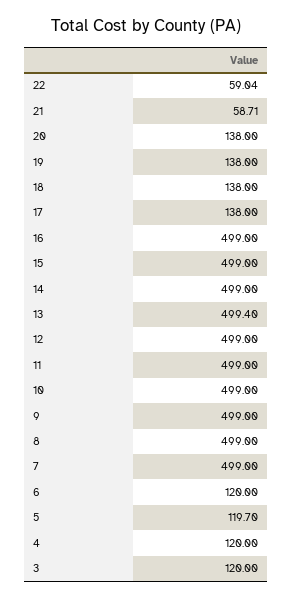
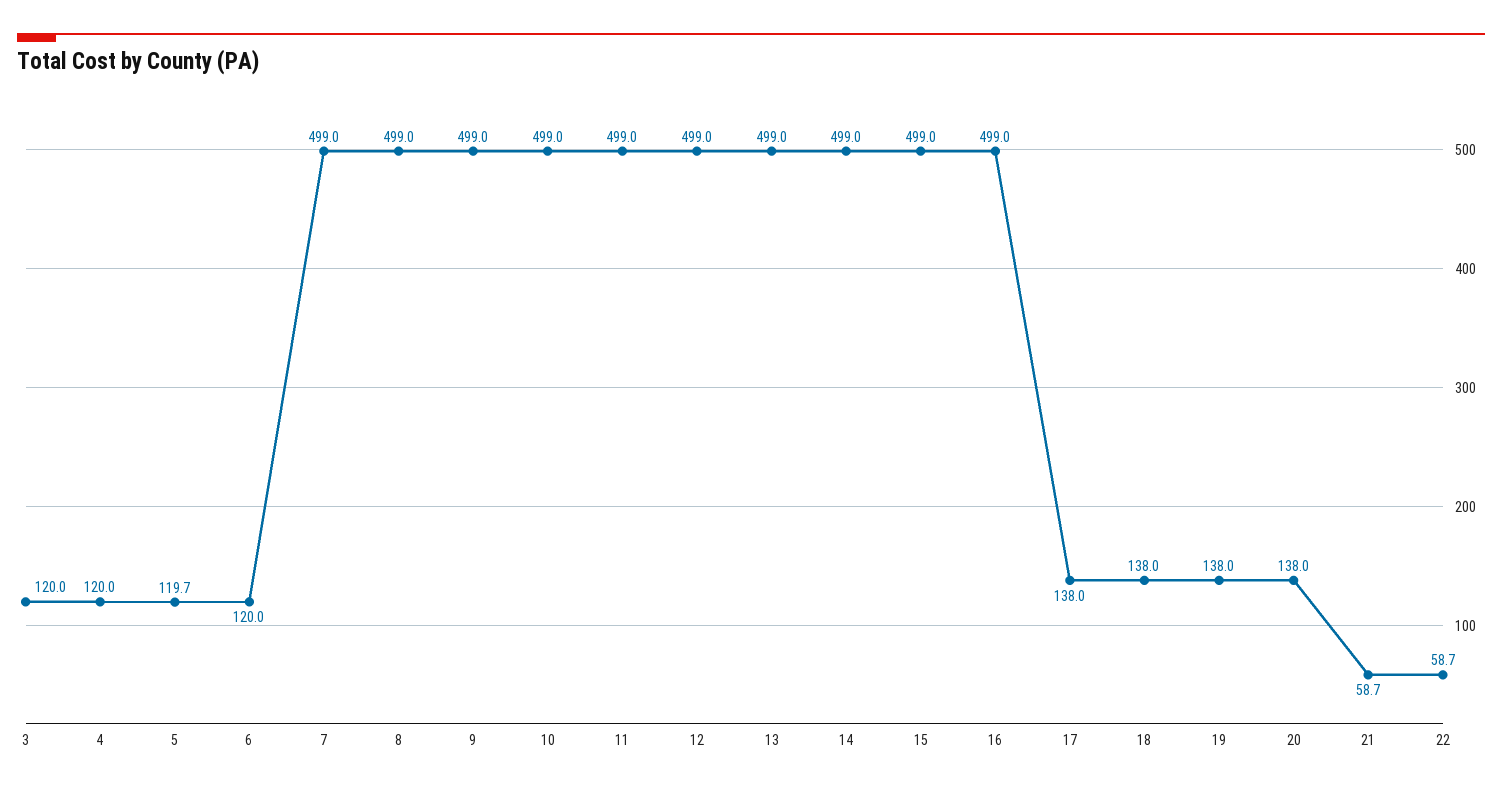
22: 59.04 -> 58.7
13: 499.4 -> 499

